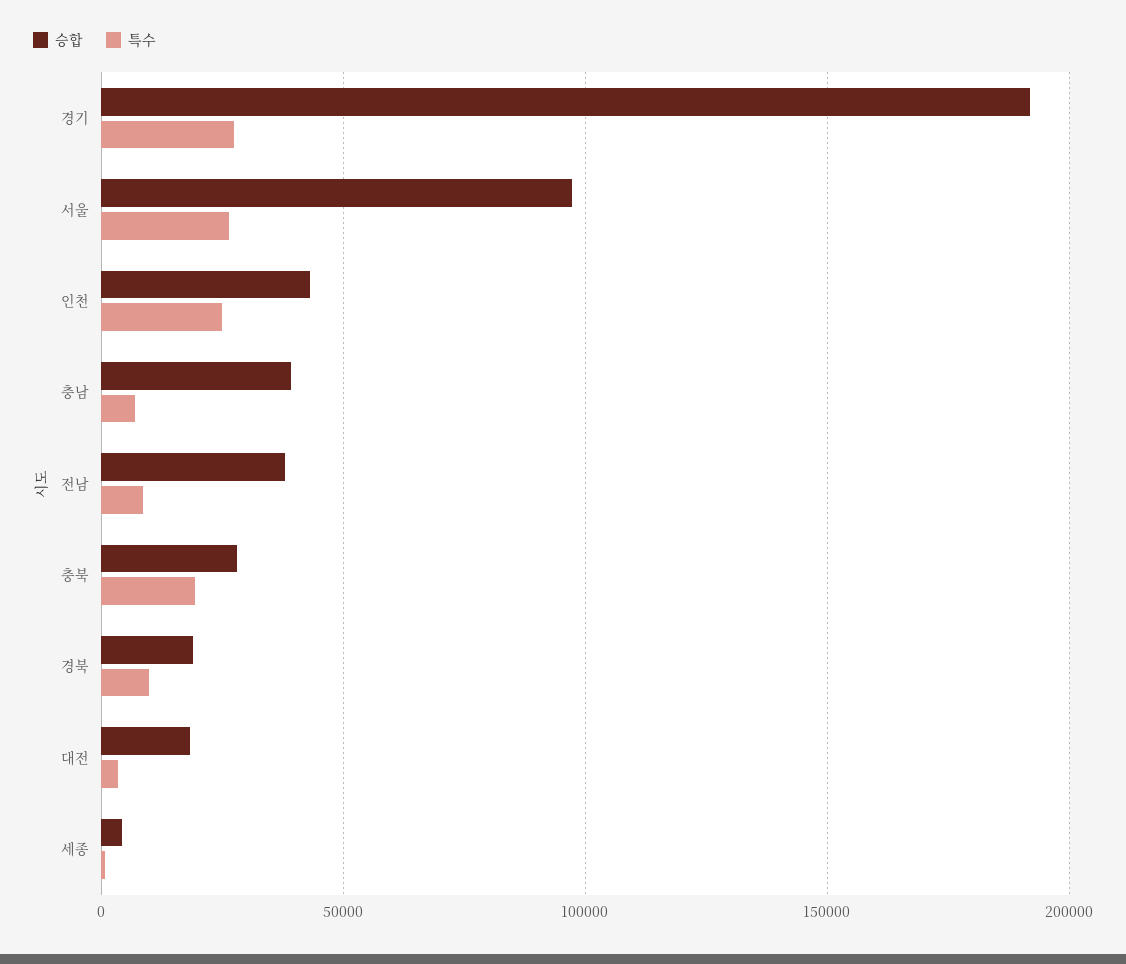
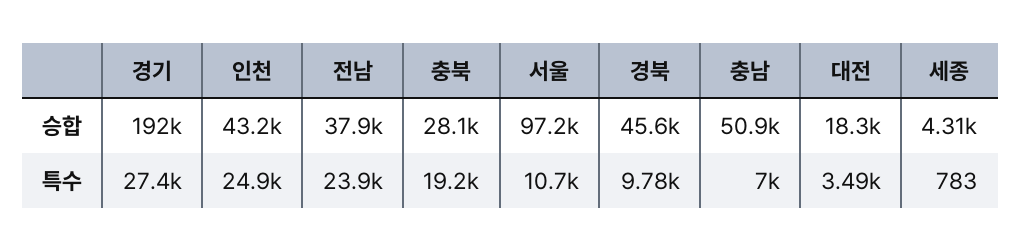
특수, 서울: 25000 -> 10700
승합, 충남: 40000 -> 50900
특수, 전남: 10000 -> 23900
승합, 경북: 20000 -> 45600

